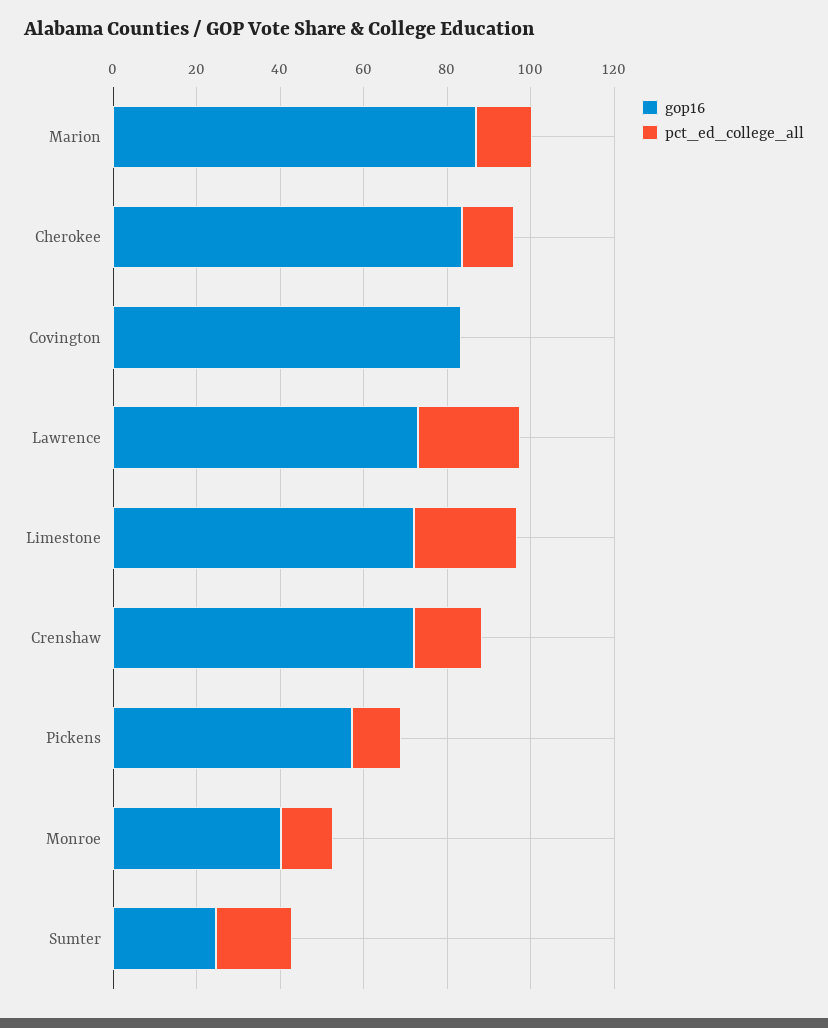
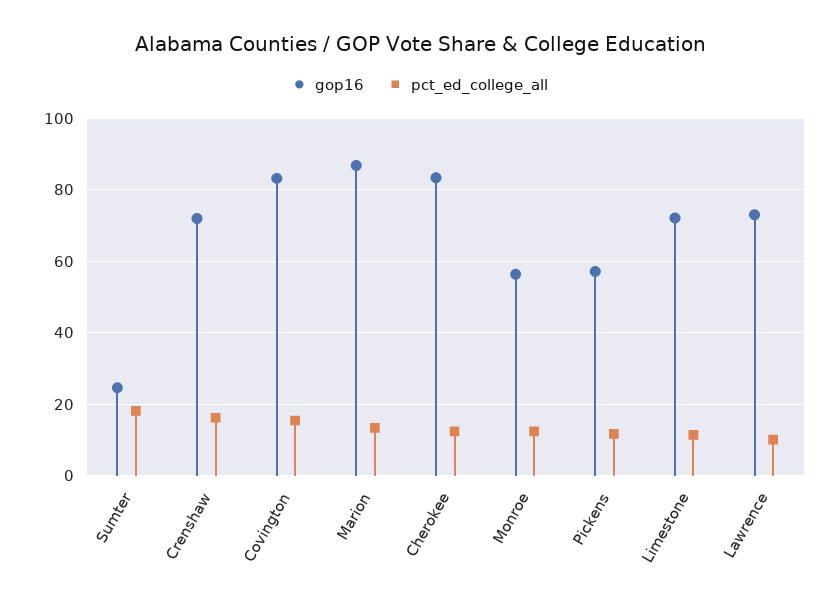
pct_ed_college_all, Covington: 0 -> 16
pct_ed_college_all, Lawrence: 25 -> 10
pct_ed_college_all, Limestone: 25 -> 12
gop16, Monroe: 40 -> 56

